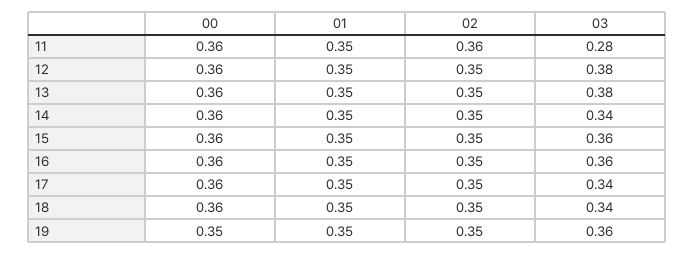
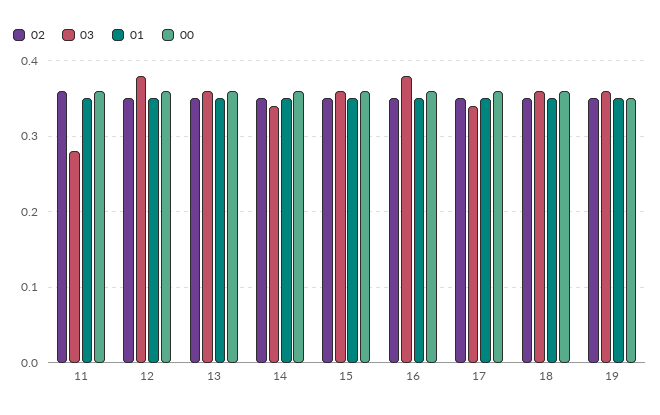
03, 13: 0.38 -> 0.36
03, 16: 0.36 -> 0.38
03, 18: 0.34 -> 0.36

